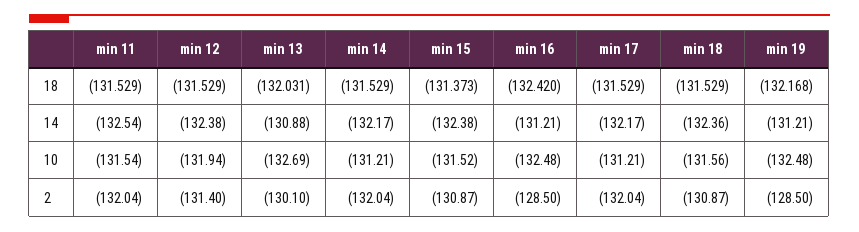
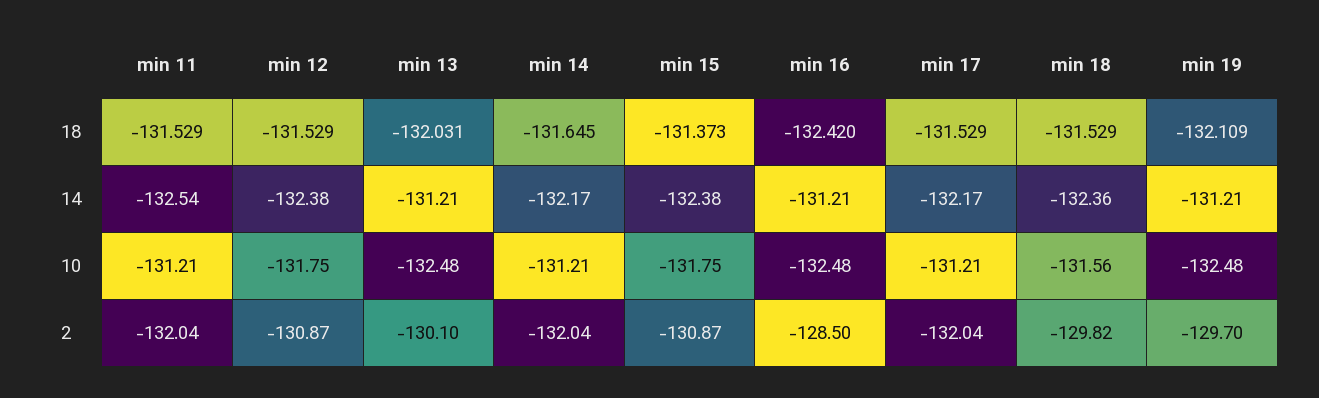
min 14, 18: -131.529 -> -131.645
min 19, 18: -132.168 -> -132.109
min 13, 14: -130.88 -> -131.21
min 11, 10: -131.54 -> -131.21
min 12, 10: -131.94 -> -131.75
min 13, 10: -132.69 -> -132.48
min 15, 10: -131.52 -> -131.75
min 12, 2: -131.4 -> -130.87
min 18, 2: -130.87 -> -129.82
min 19, 2: -128.5 -> -129.7

